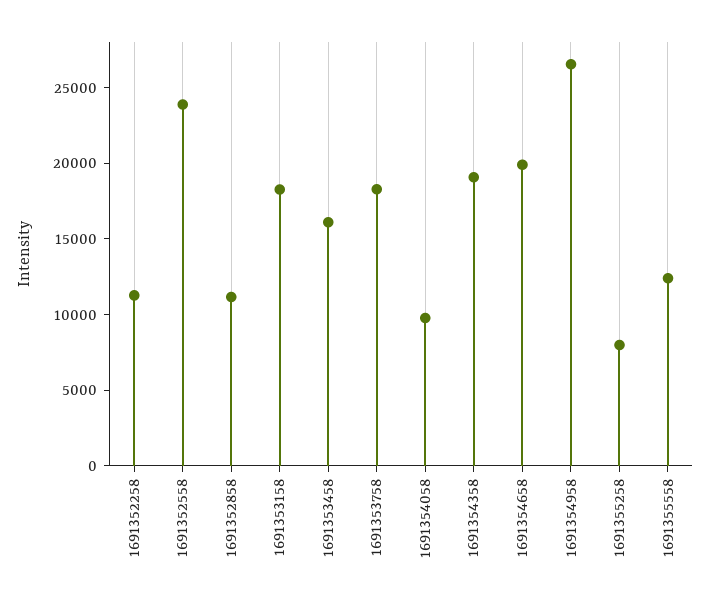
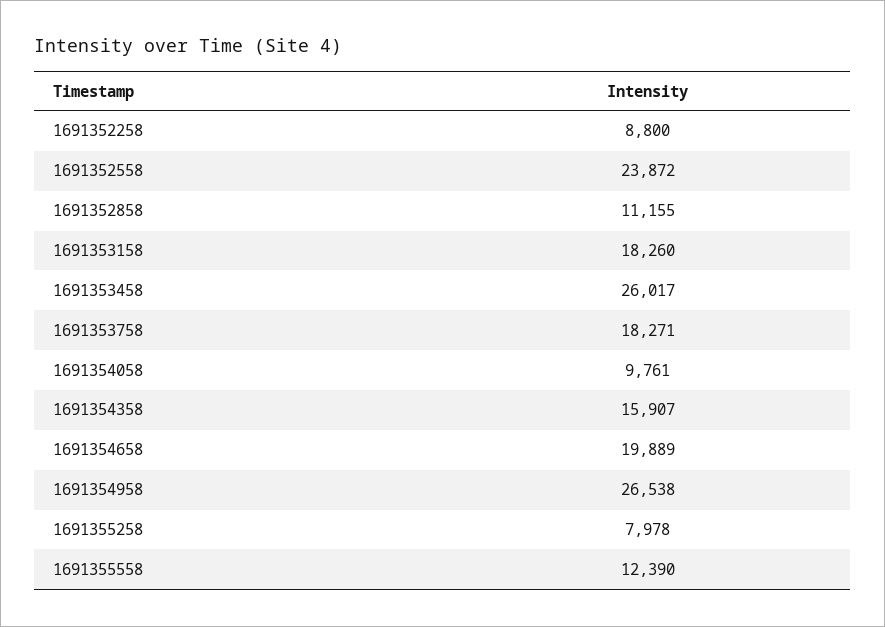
1691352258: 11000 -> 8800
1691353458: 16000 -> 26017
1691354358: 19000 -> 15907

